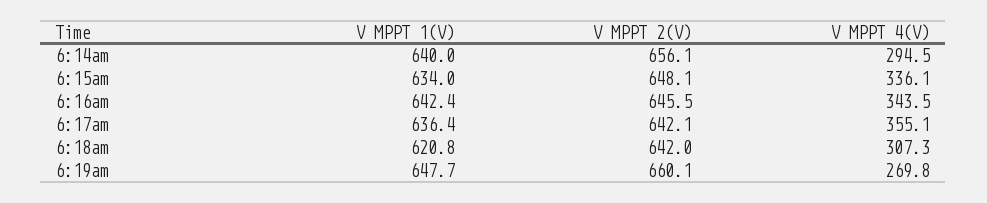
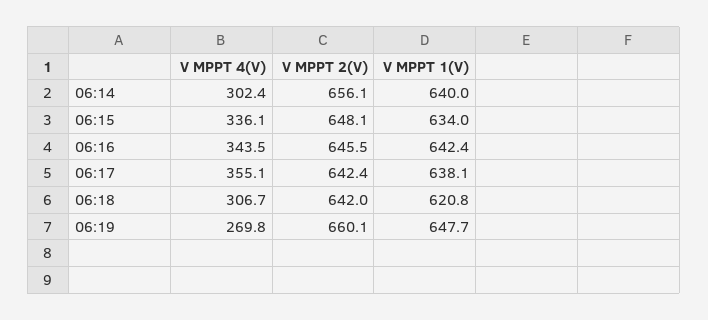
V MPPT 4(V), 6:14am: 294.5 -> 302.4
V MPPT 1(V), 6:17am: 636.4 -> 638.1
V MPPT 2(V), 6:17am: 642.1 -> 642.4
V MPPT 4(V), 6:18am: 307.3 -> 306.7

